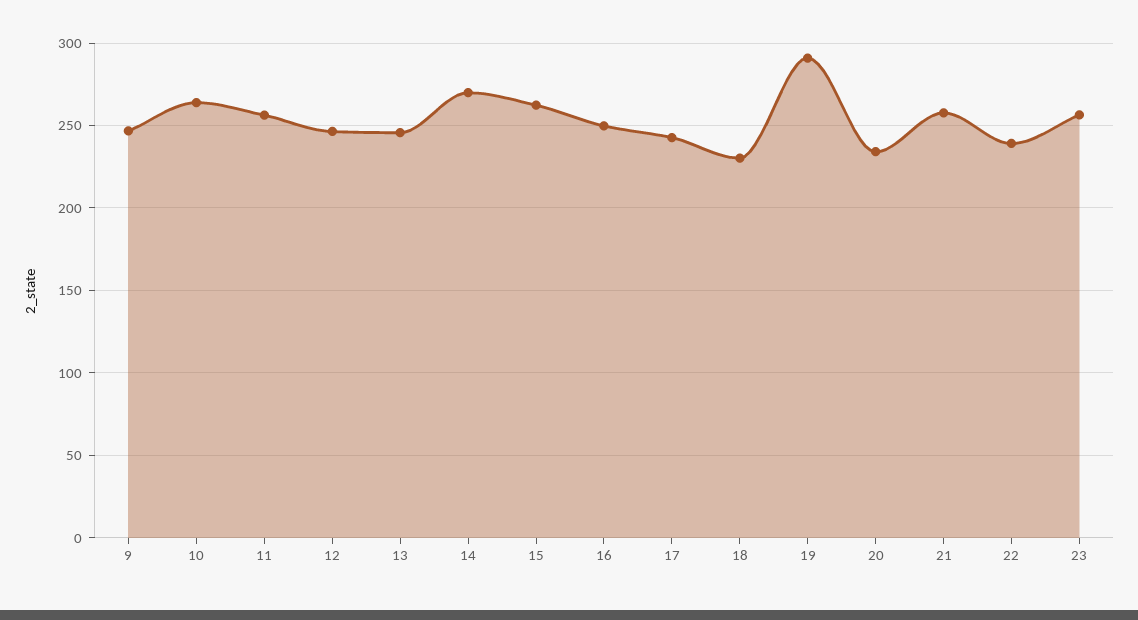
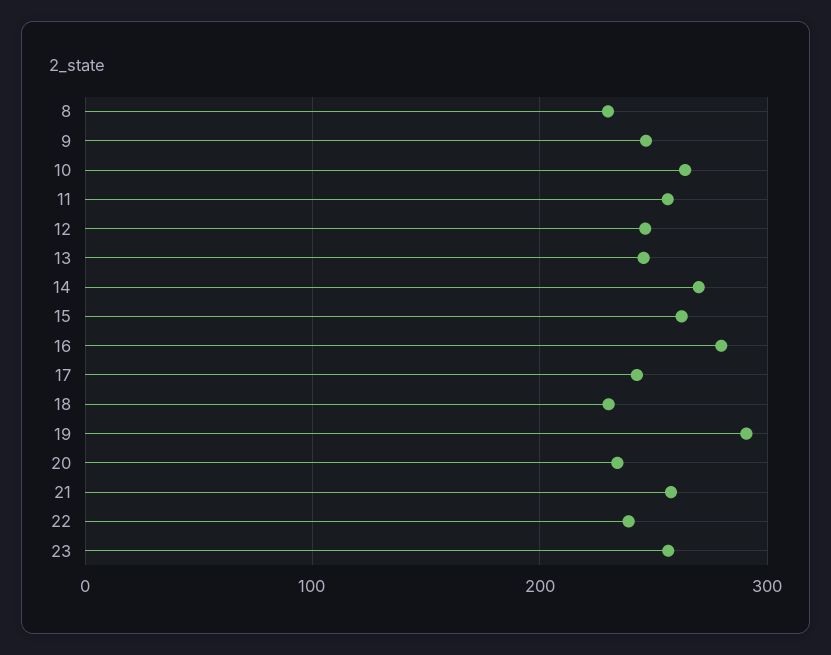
16: 250 -> 280
8: none -> 230

